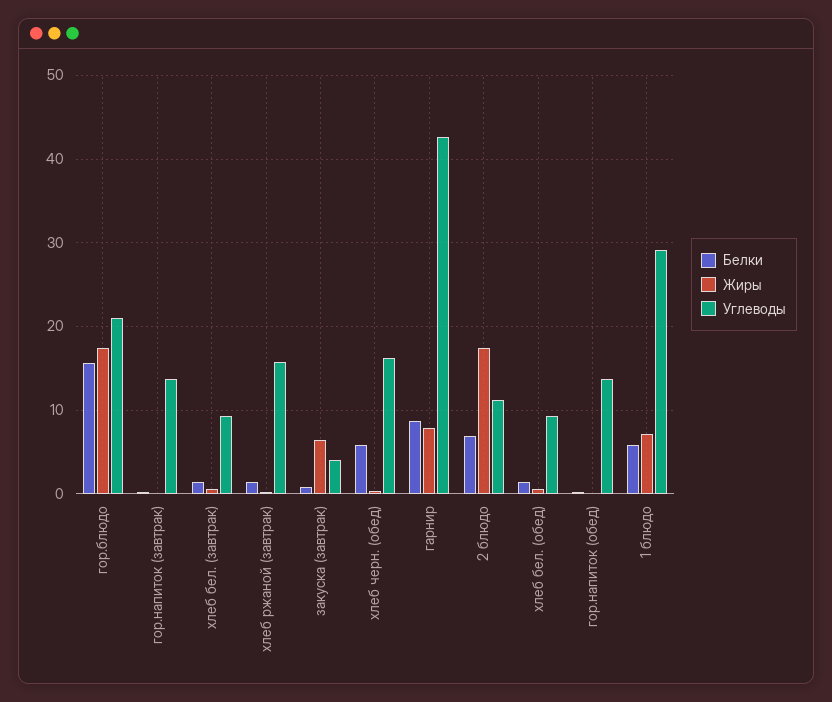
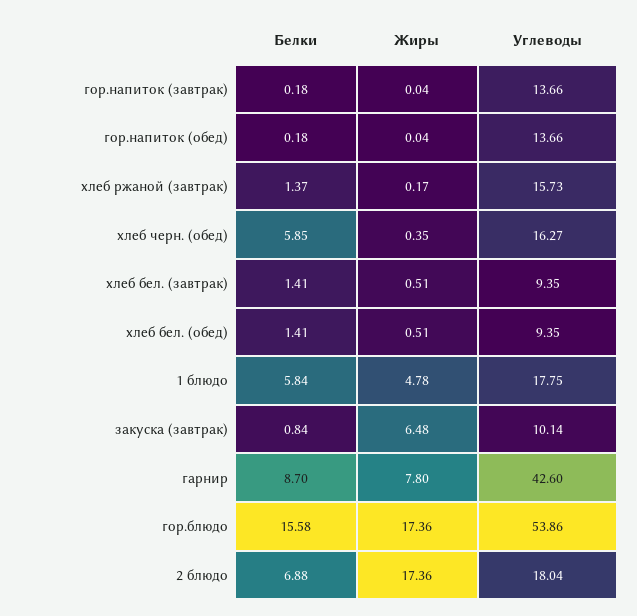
Углеводы, гор.блюдо: 21 -> 53.86
Углеводы, закуска (завтрак): 4 -> 10.14
Углеводы, 2 блюдо: 11 -> 18.04
Жиры, 1 блюдо: 7 -> 4.78
Углеводы, 1 блюдо: 29 -> 17.75

